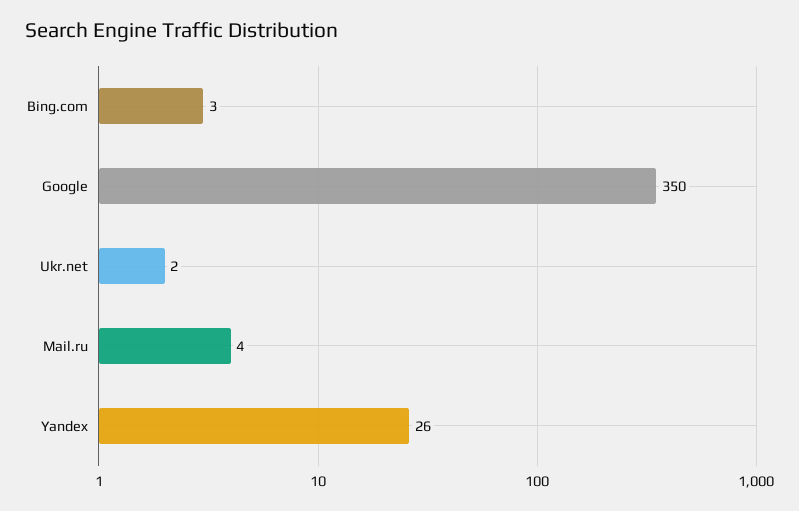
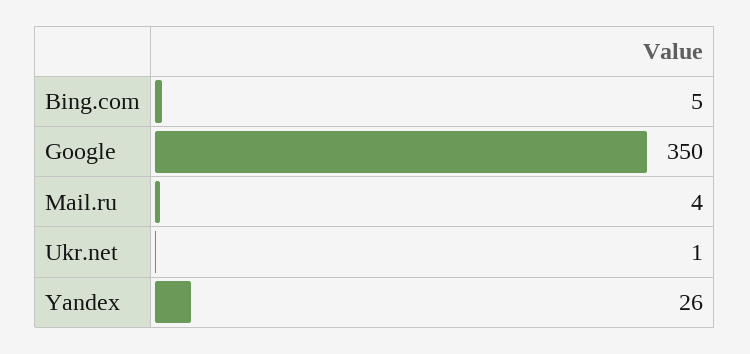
Bing.com: 3 -> 5
Ukr.net: 2 -> 1

